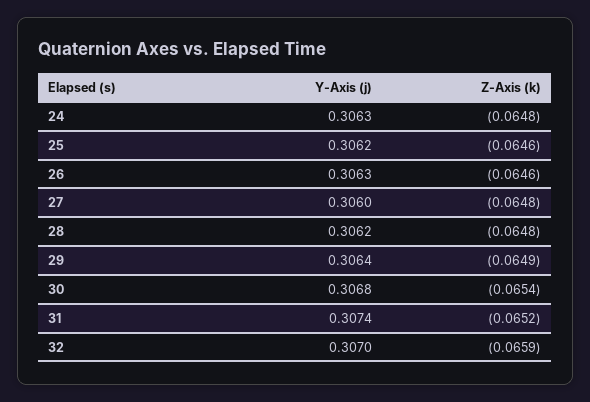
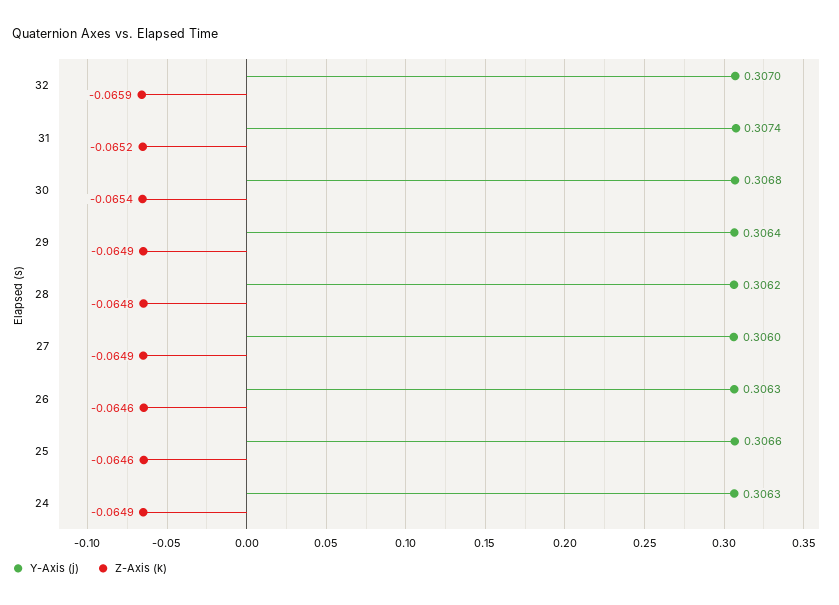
Z-Axis (k), 24: -0.0648 -> -0.0649
Y-Axis (j), 25: 0.3062 -> 0.3066
Z-Axis (k), 27: -0.0648 -> -0.0649

